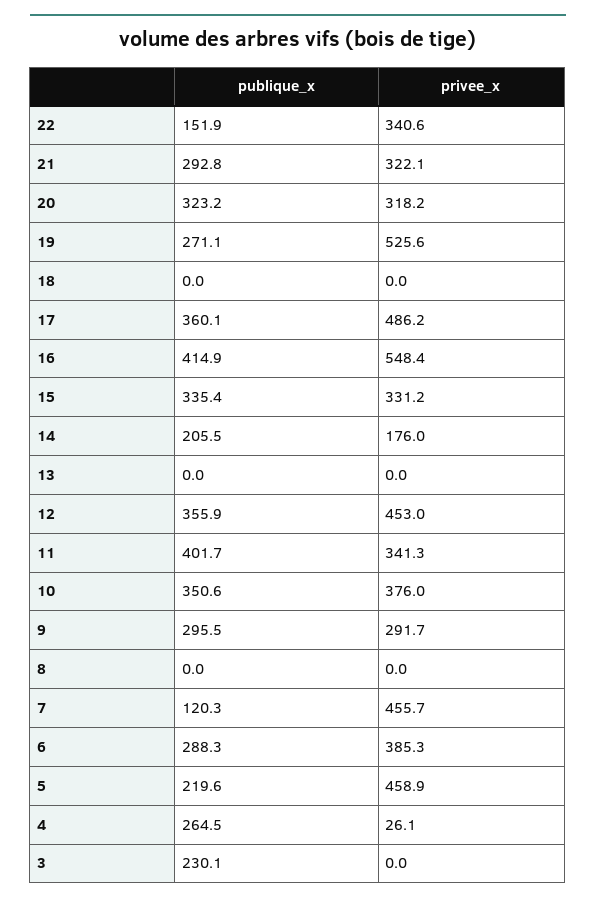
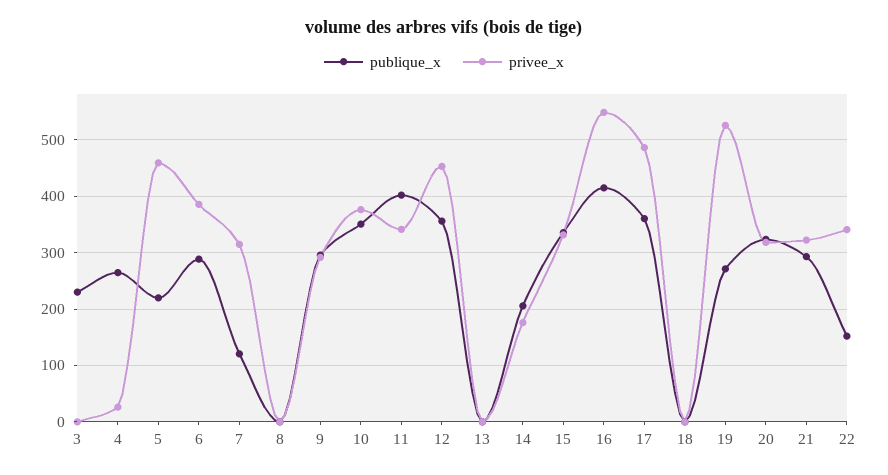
privee_x, 7: 455.7 -> 320

